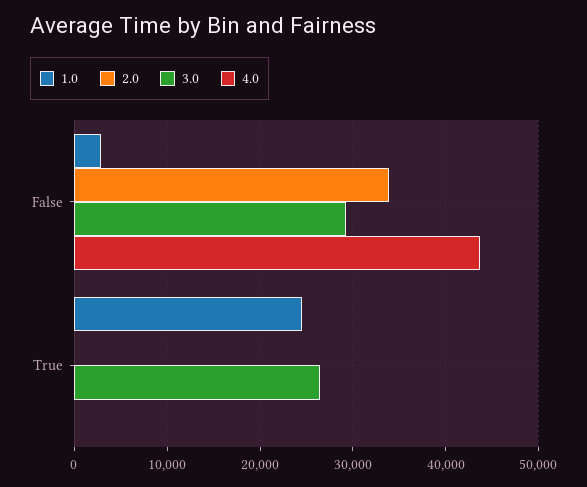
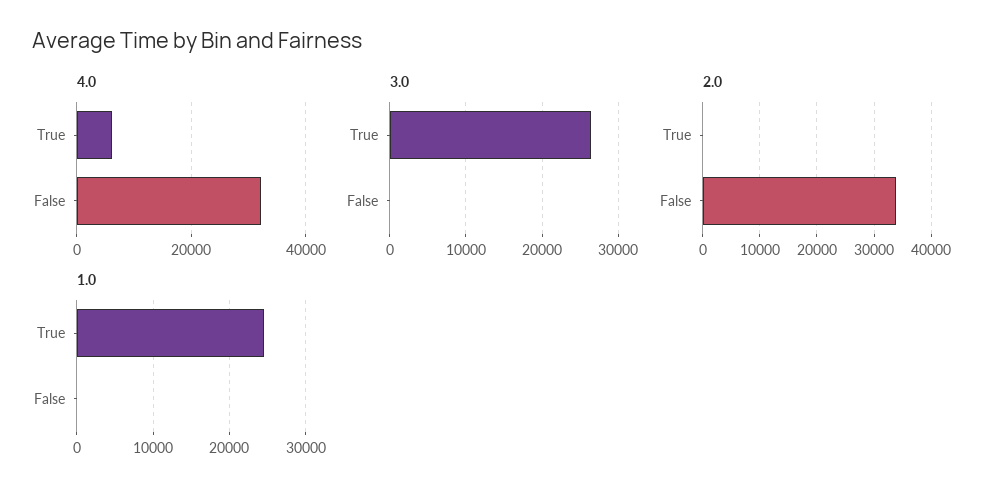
1.0, False: 3000 -> 0
3.0, False: 29000 -> 0
4.0, False: 44000 -> 32000
4.0, True: 0 -> 6000

